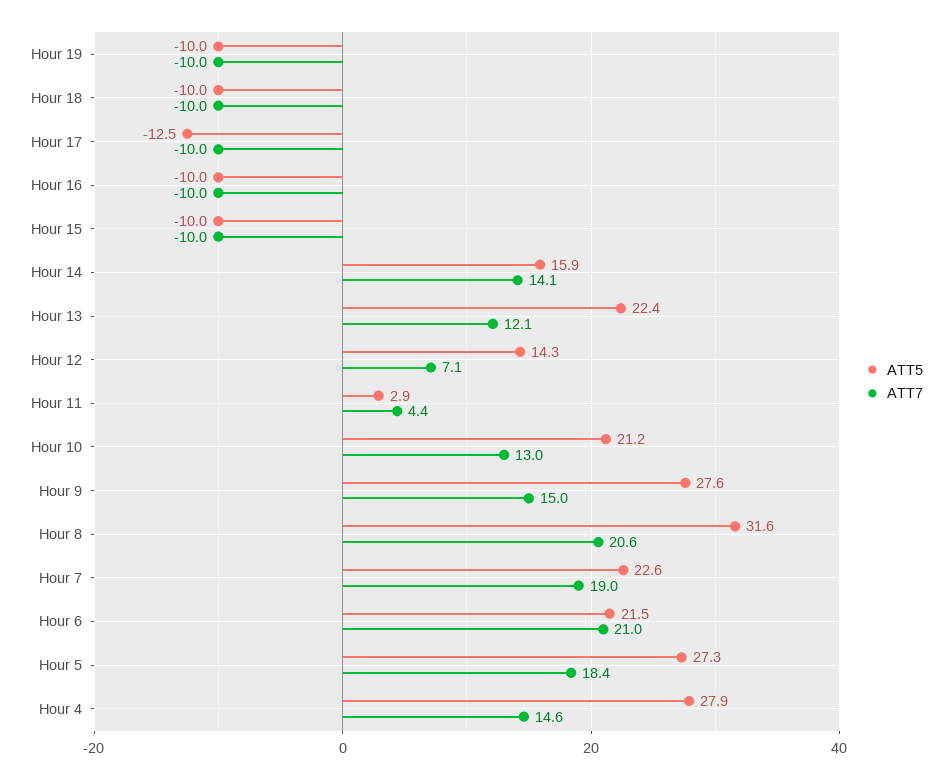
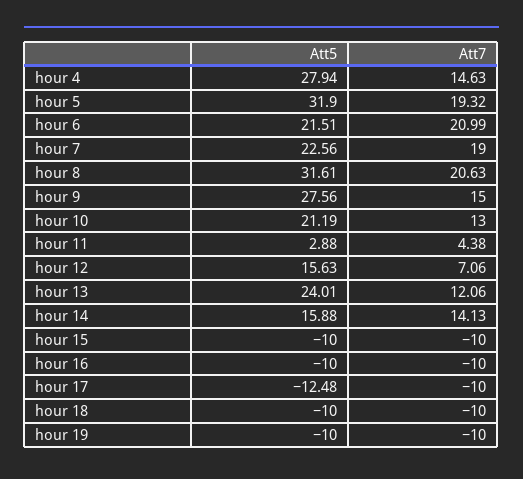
ATT5, Hour 13: 22.4 -> 24.01
ATT5, Hour 12: 14.3 -> 15.63
ATT5, Hour 5: 27.3 -> 31.9
ATT7, Hour 5: 18.4 -> 19.32

